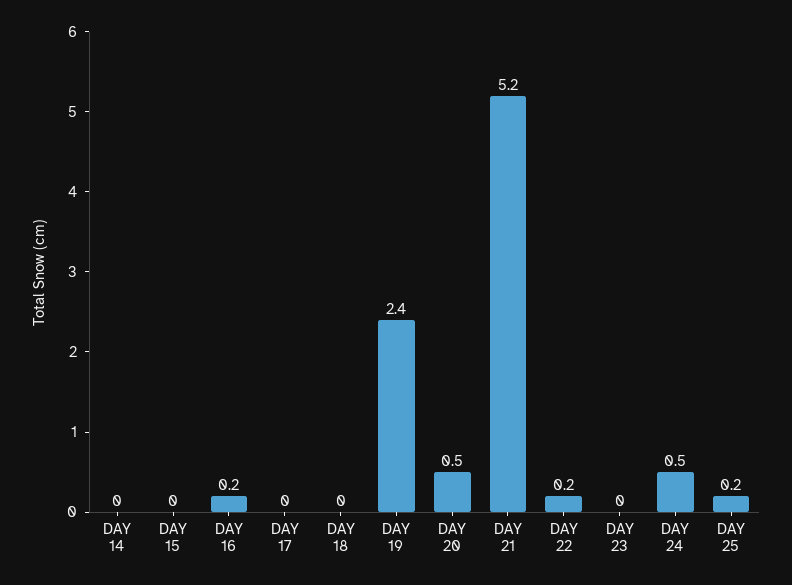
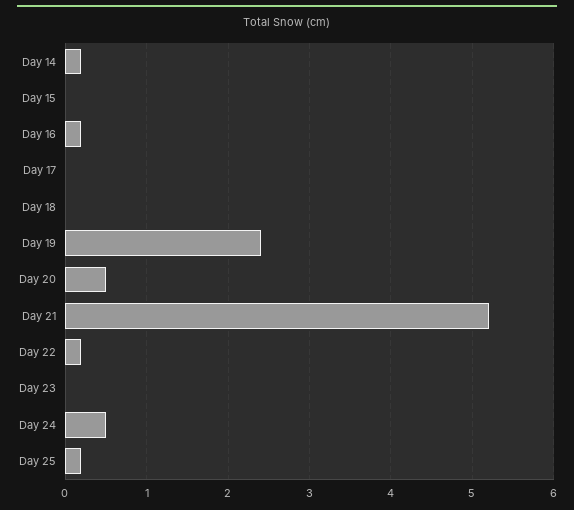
DAY 14: 0 -> 0.2

